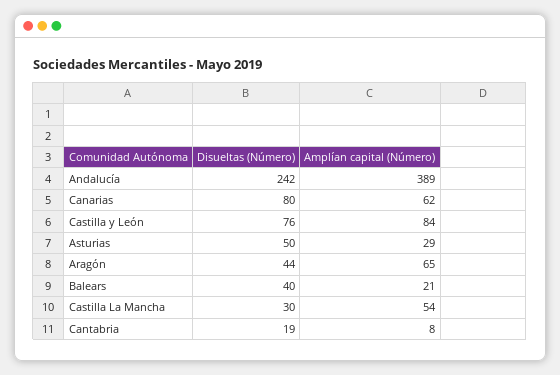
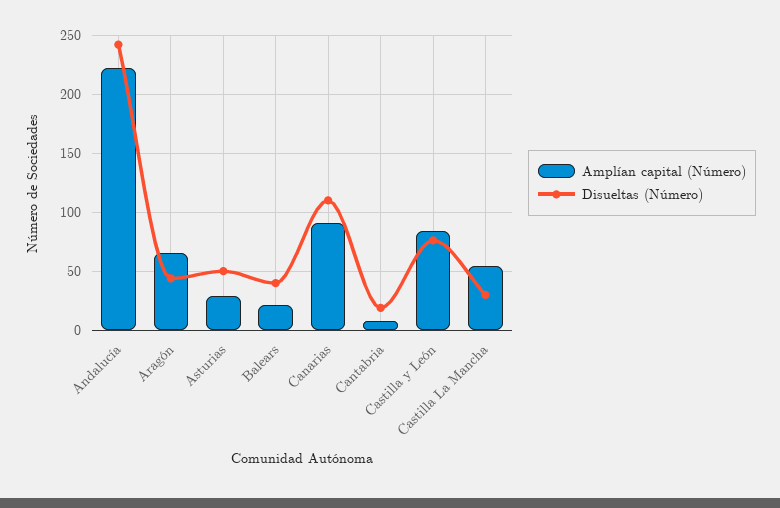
Amplían capital (Número), Andalucía: 389 -> 220
Disueltas (Número), Canarias: 80 -> 110
Amplían capital (Número), Canarias: 62 -> 90

